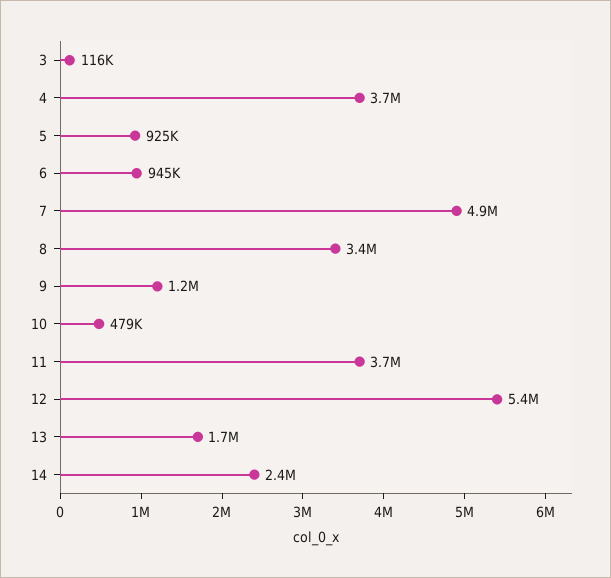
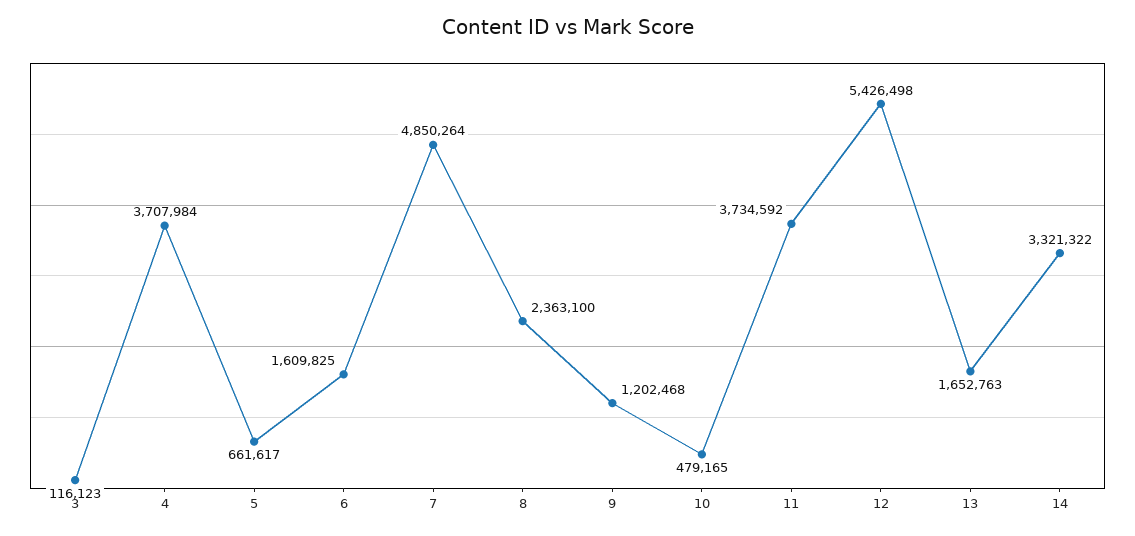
5: 925000 -> 661617
6: 945000 -> 1609825
8: 3400000 -> 2363100
14: 2400000 -> 3321322

